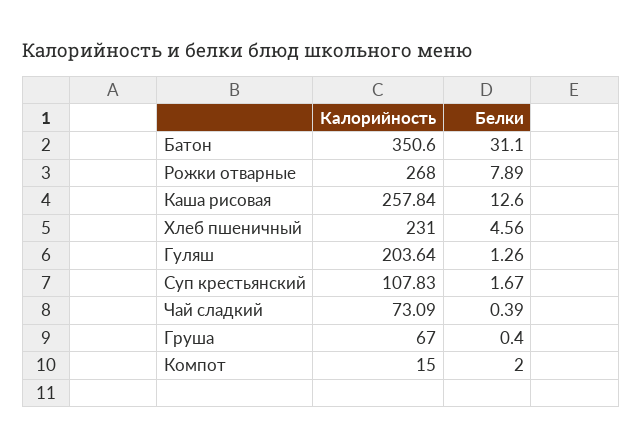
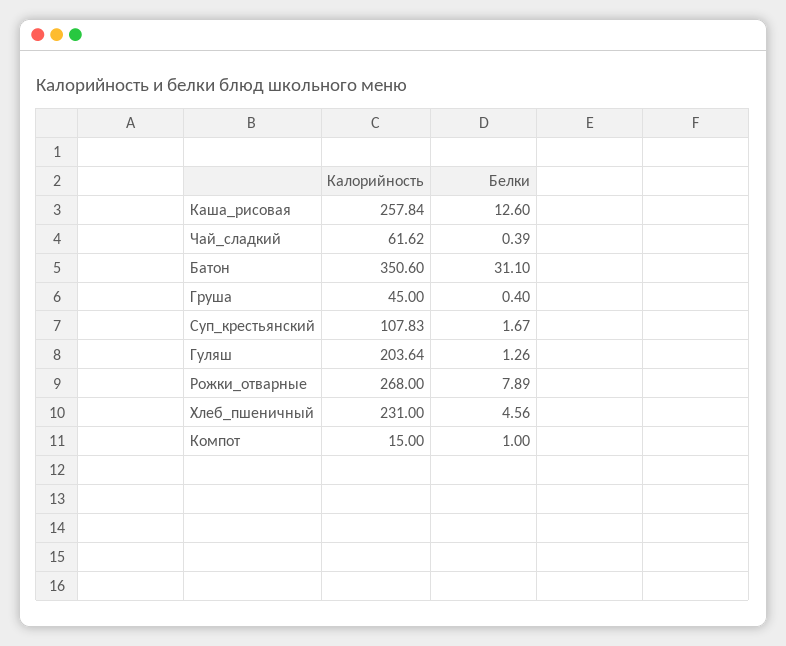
Калорийность, Чай сладкий: 73.09 -> 61.62
Калорийность, Груша: 67 -> 45
Белки, Компот: 2 -> 1

